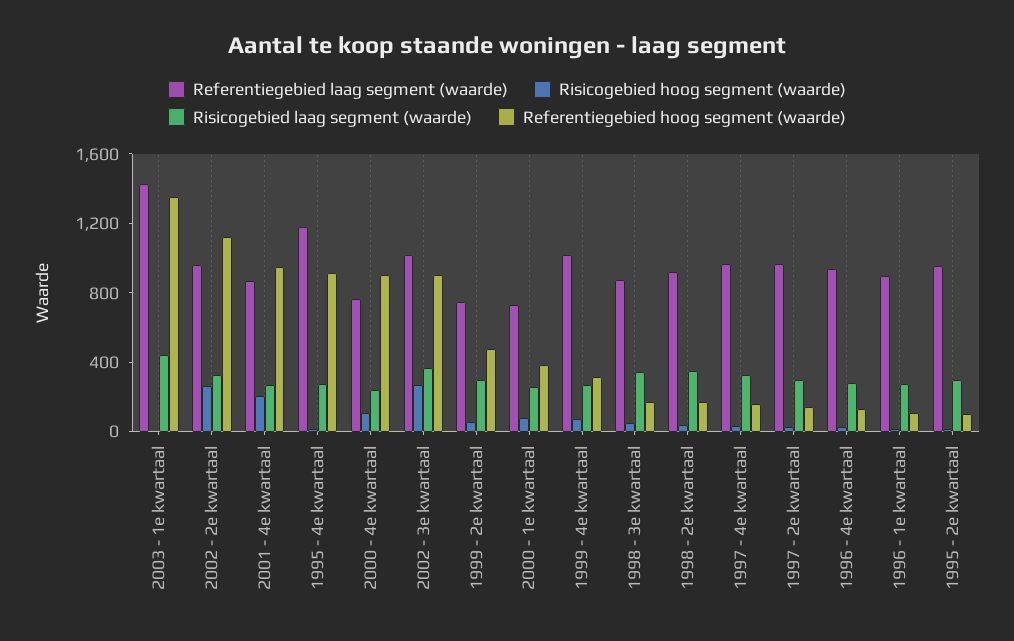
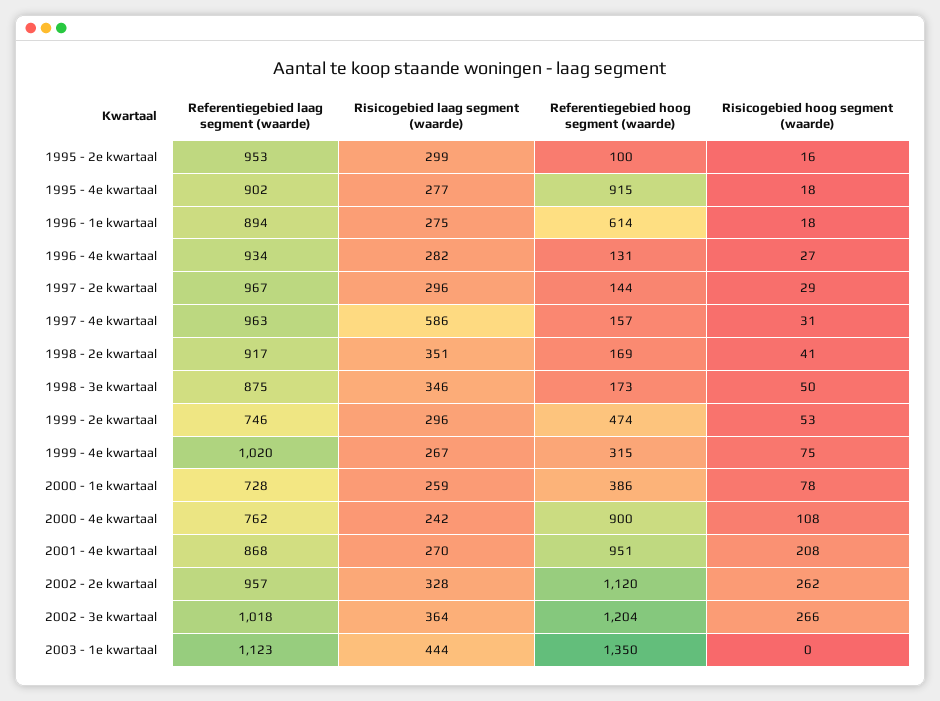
Referentiegebied laag segment (waarde), 2003 - 1e kwartaal: 1400 -> 1123
Referentiegebied laag segment (waarde), 1995 - 4e kwartaal: 1200 -> 902
Referentiegebied hoog segment (waarde), 2002 - 3e kwartaal: 900 -> 1204
Risicogebied laag segment (waarde), 1997 - 4e kwartaal: 300 -> 586
Referentiegebied hoog segment (waarde), 1996 - 1e kwartaal: 100 -> 614

